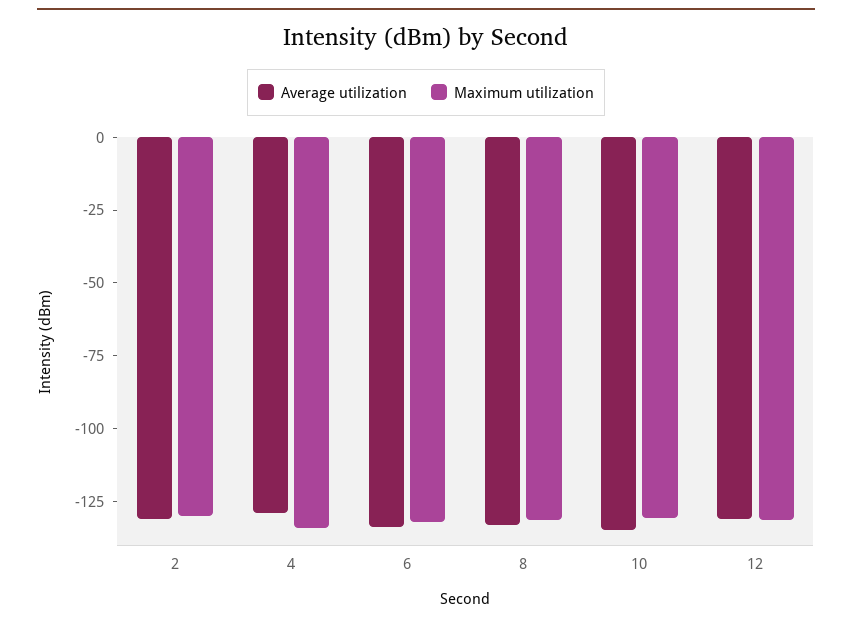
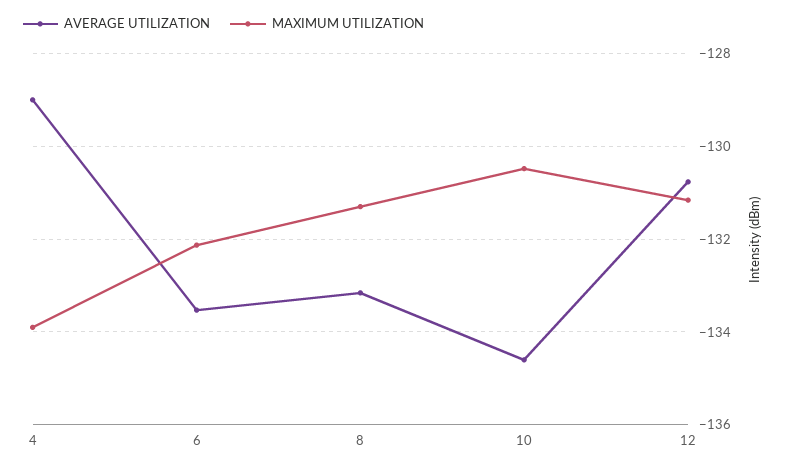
Average utilization, 2: -130 -> none
Maximum utilization, 2: -130 -> none

